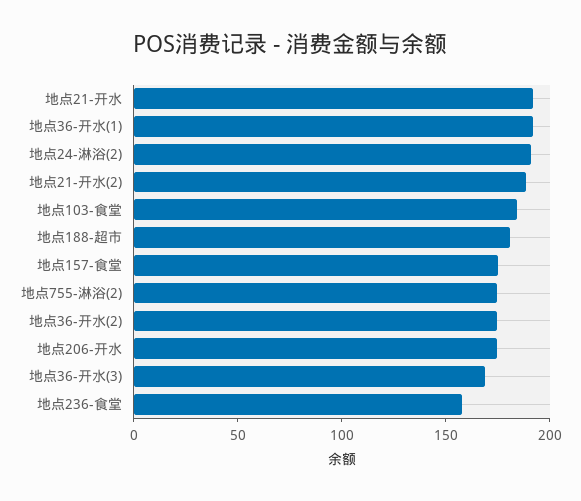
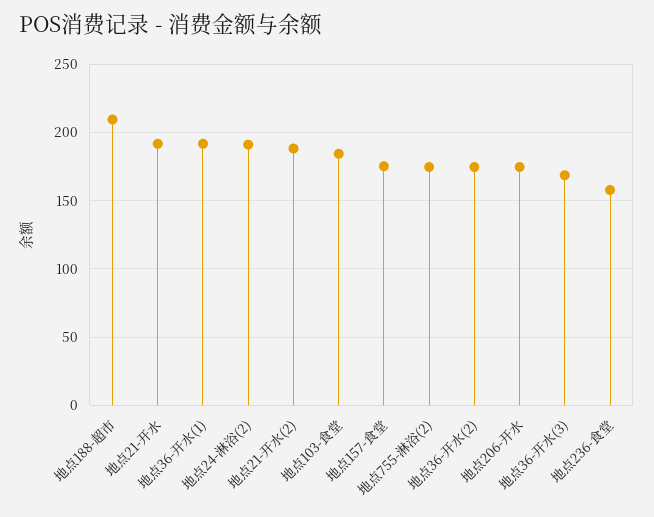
地点188-超市: 180 -> 210

